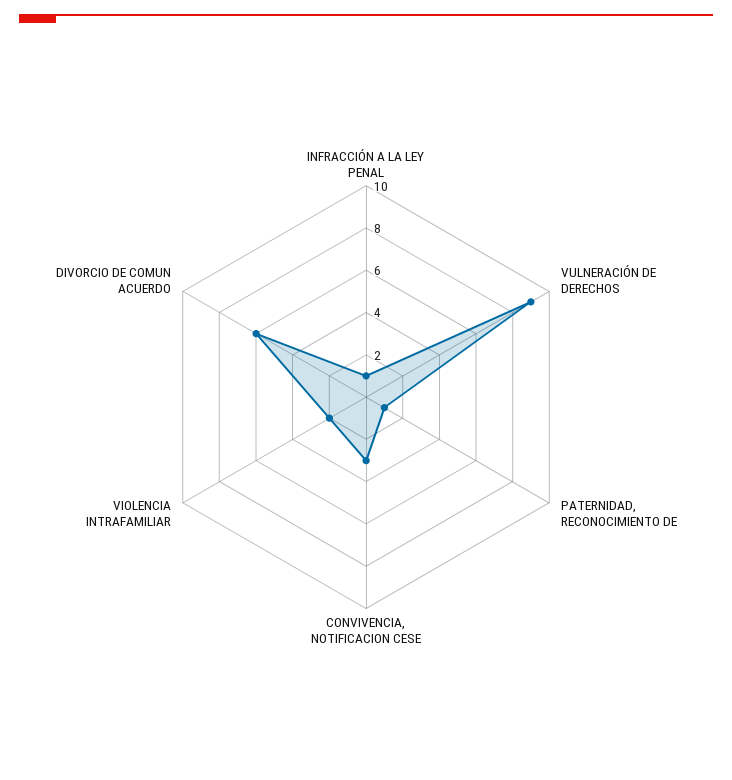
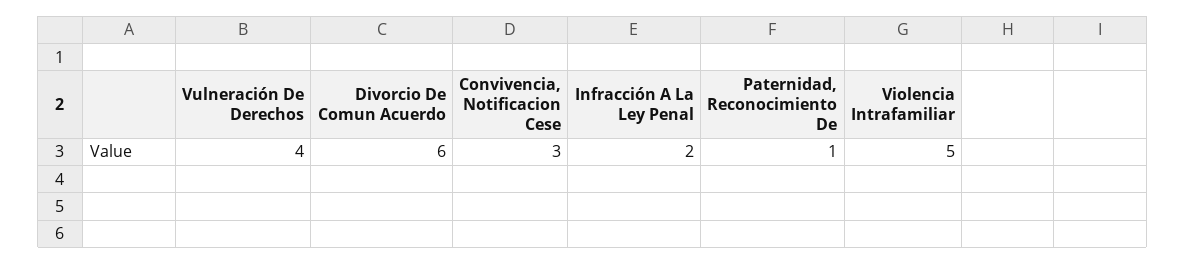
INFRACCIÓN A LA LEY PENAL: 1 -> 2
VULNERACIÓN DE DERECHOS: 9 -> 4
VIOLENCIA INTRAFAMILIAR: 2 -> 5

